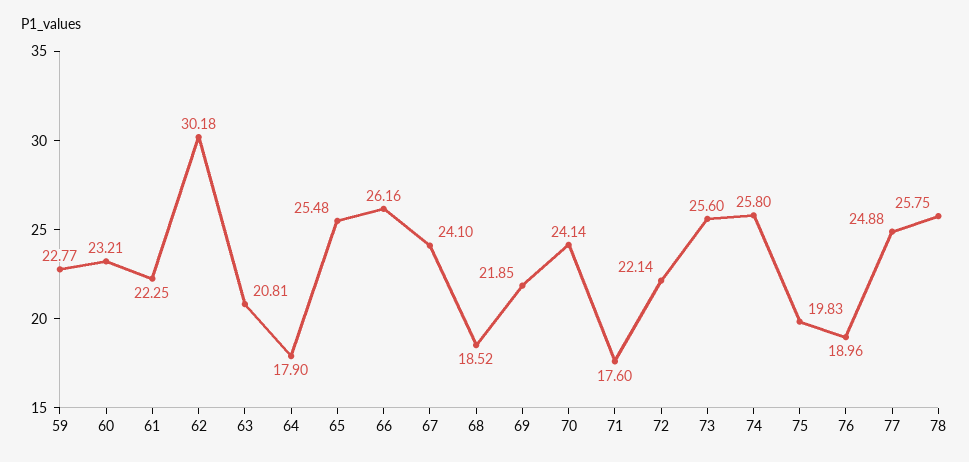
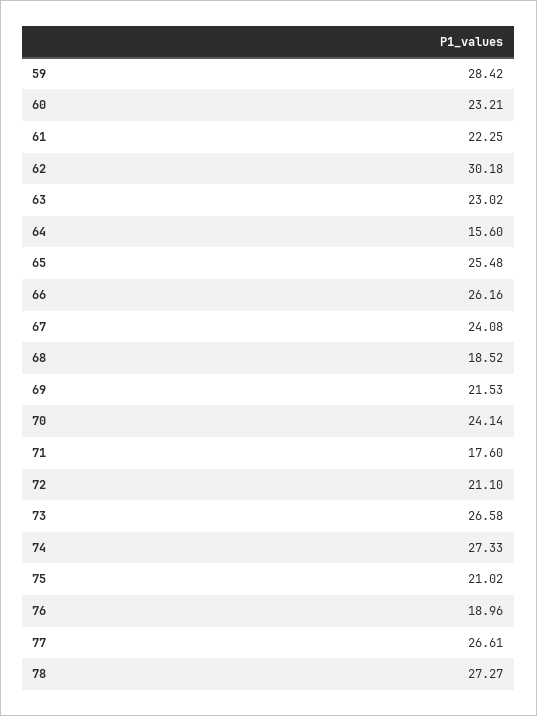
59: 22.77 -> 28.42
63: 20.81 -> 23.02
64: 17.9 -> 15.6
67: 24.1 -> 24.08
69: 21.85 -> 21.53
72: 22.14 -> 21.1
73: 25.6 -> 26.58
74: 25.8 -> 27.33
75: 19.83 -> 21.02
77: 24.88 -> 26.61
78: 25.75 -> 27.27

